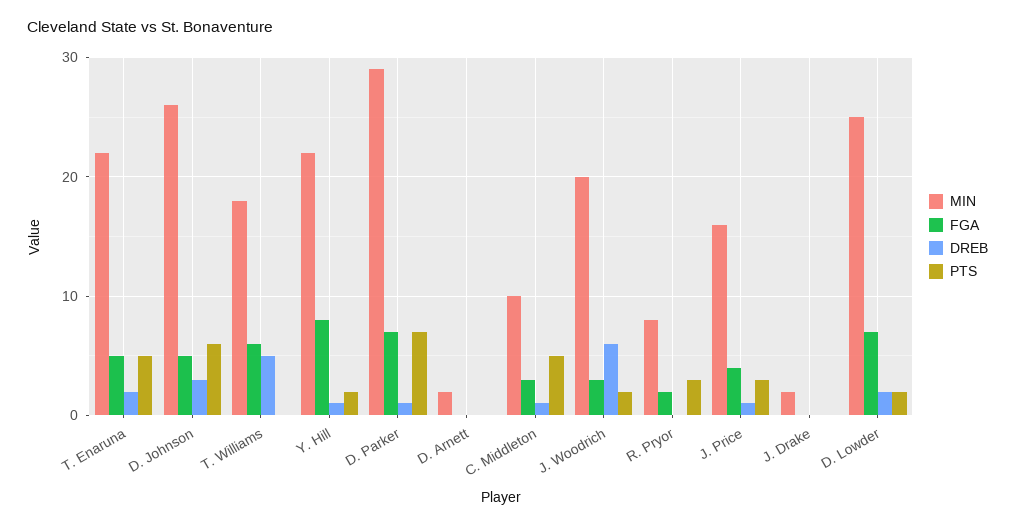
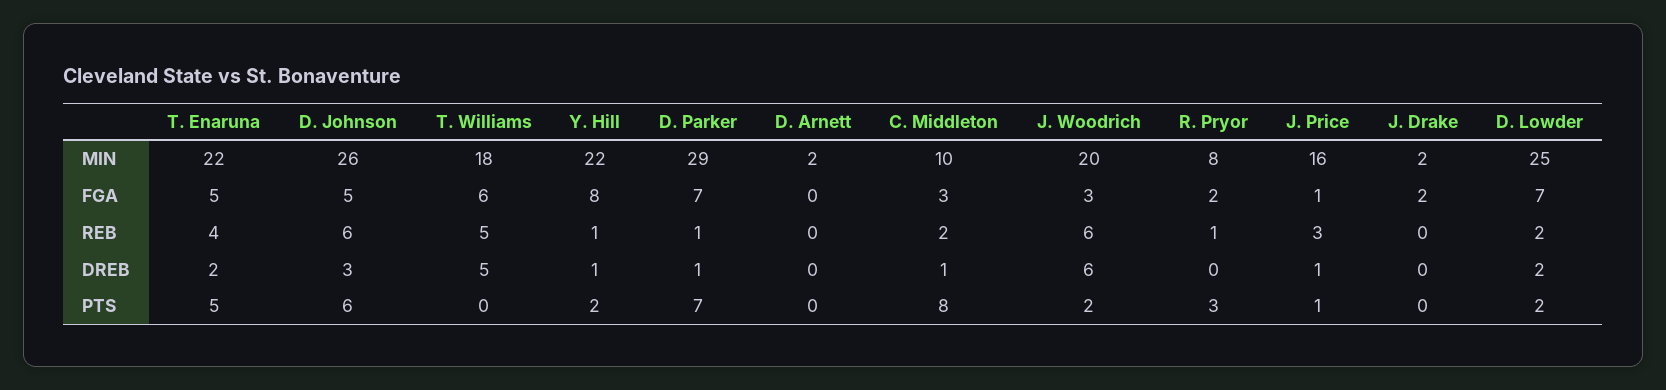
PTS, C. Middleton: 5 -> 8
FGA, J. Price: 4 -> 1
PTS, J. Price: 3 -> 1
FGA, J. Drake: 0 -> 2
REB, T. Enaruna: none -> 4
REB, D. Johnson: none -> 6
REB, T. Williams: none -> 5
REB, Y. Hill: none -> 1
REB, D. Parker: none -> 1
REB, D. Arnett: none -> 0
REB, C. Middleton: none -> 2
REB, J. Woodrich: none -> 6
REB, R. Pryor: none -> 1
REB, J. Price: none -> 3
REB, J. Drake: none -> 0
REB, D. Lowder: none -> 2

